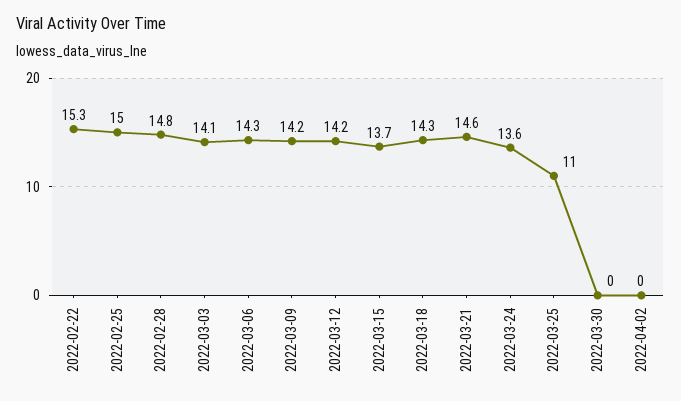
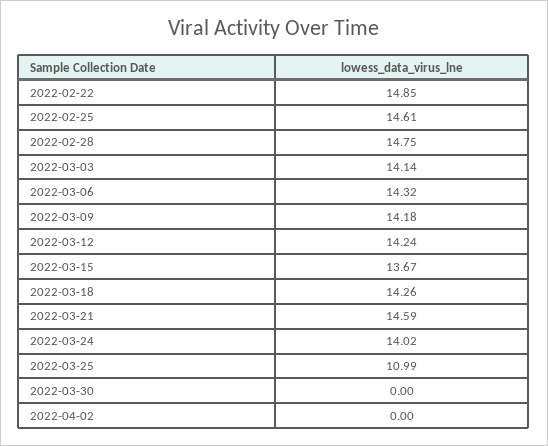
2022-02-22: 15.3 -> 14.85
2022-02-25: 15 -> 14.61
2022-03-24: 13.6 -> 14.02

